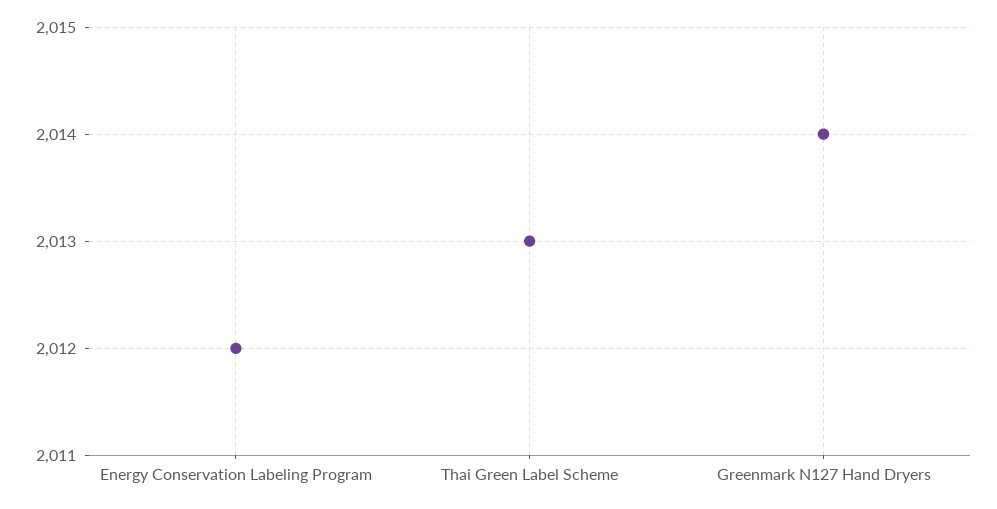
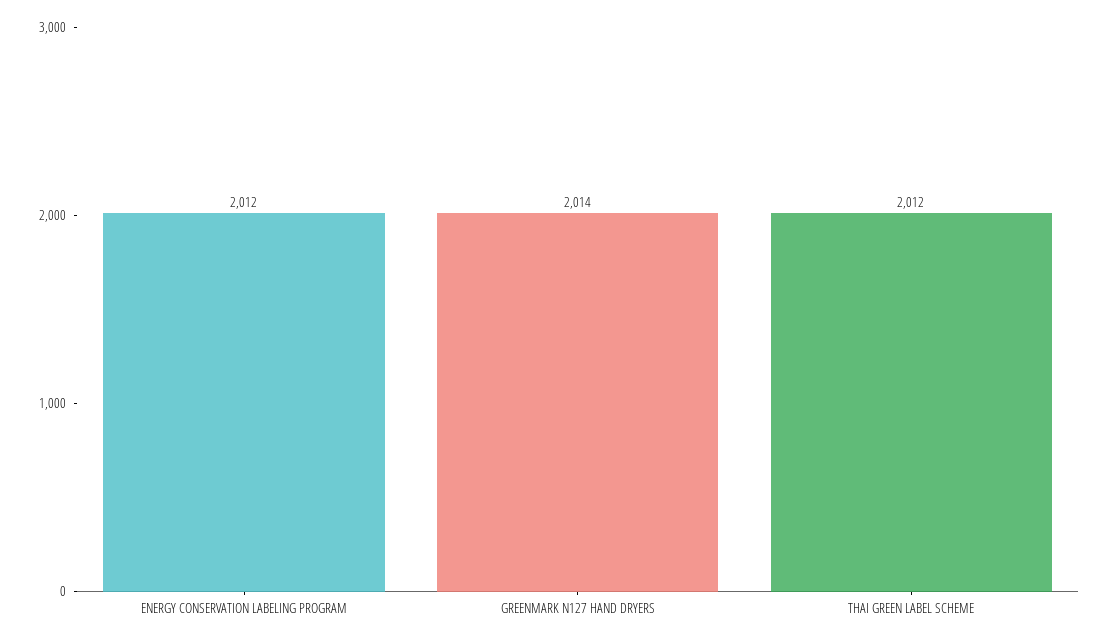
Thai Green Label Scheme: 2013 -> 2012

